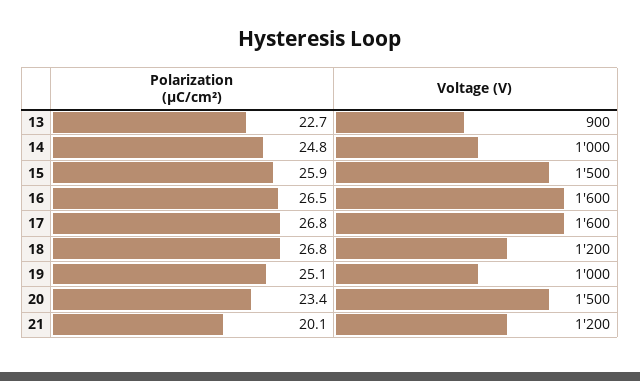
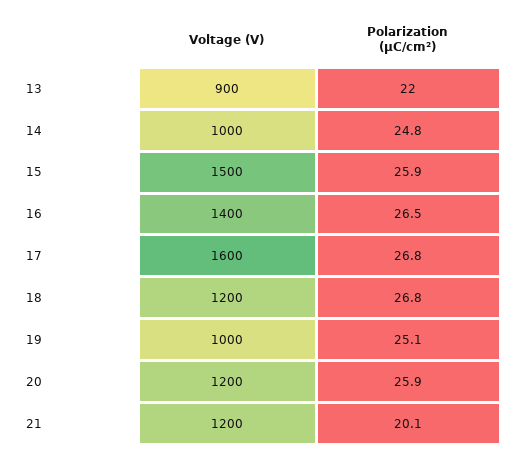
Polarization (µC/cm²), 13: 22.7 -> 22
Voltage (V), 16: 1600 -> 1400
Polarization (µC/cm²), 20: 23.4 -> 25.9
Voltage (V), 20: 1500 -> 1200

